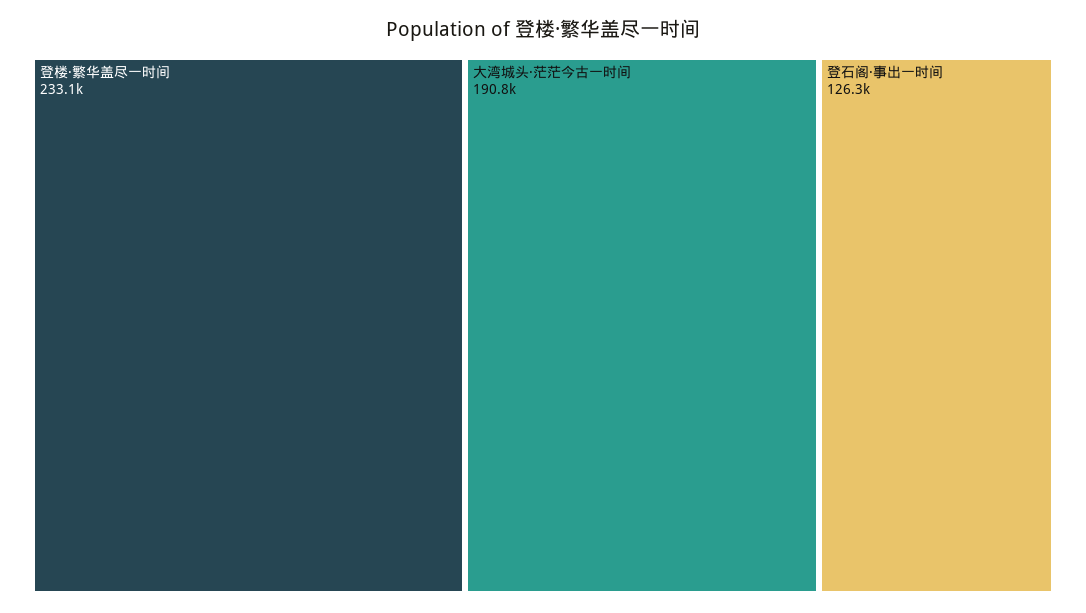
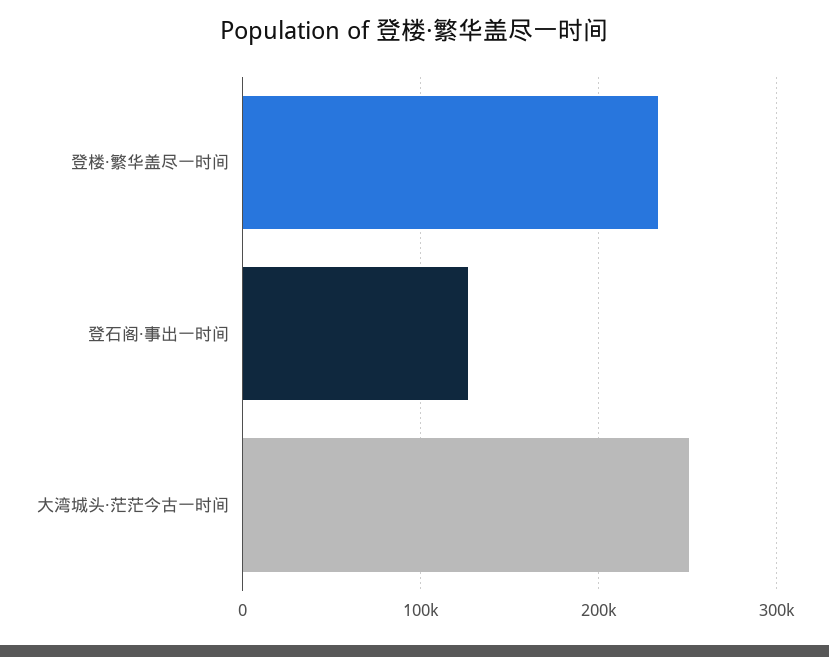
大湾城头·茫茫今古一时间: 190800 -> 250000

